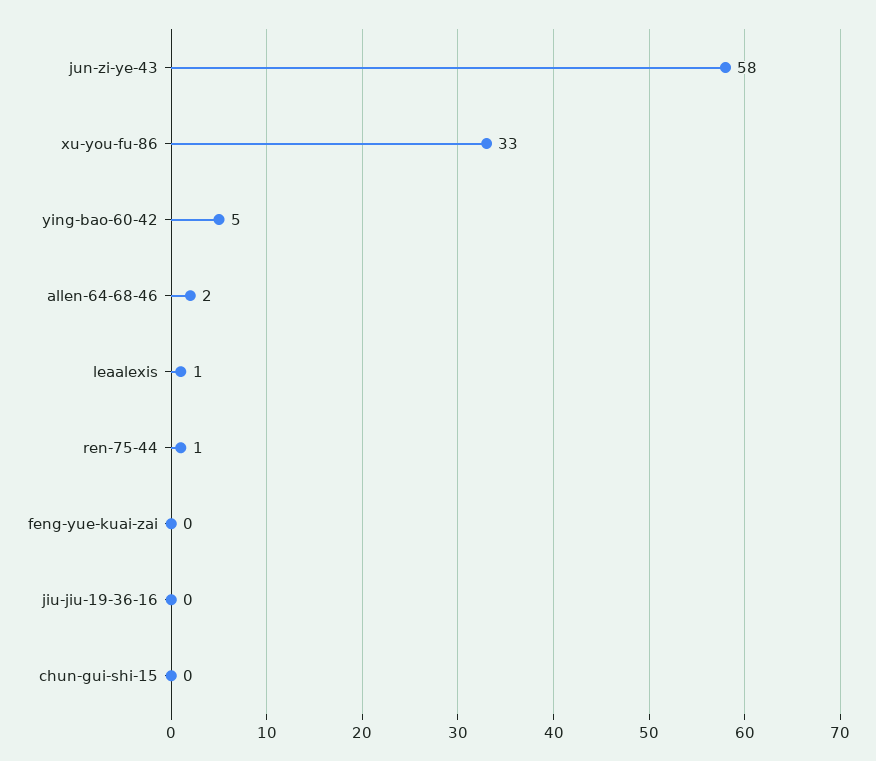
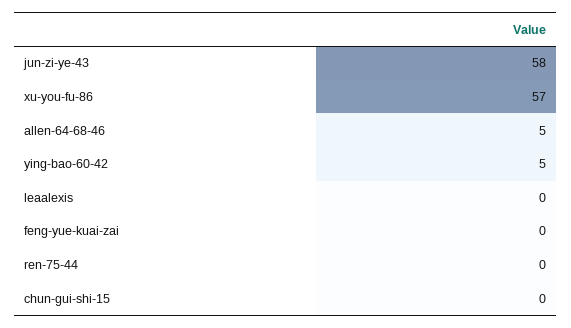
xu-you-fu-86: 33 -> 57
allen-64-68-46: 2 -> 5
leaalexis: 1 -> 0
ren-75-44: 1 -> 0
jiu-jiu-19-36-16: 0 -> none

